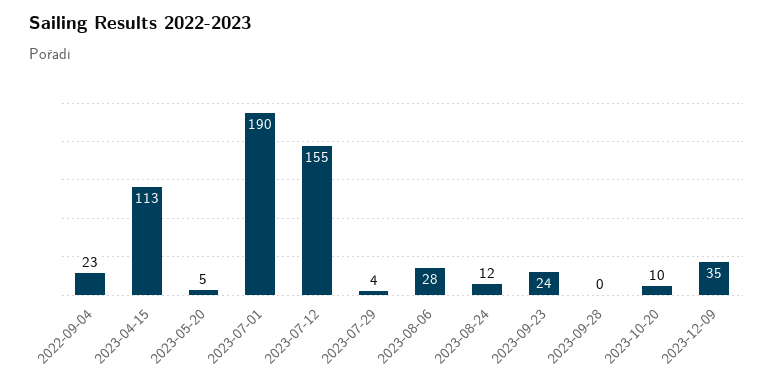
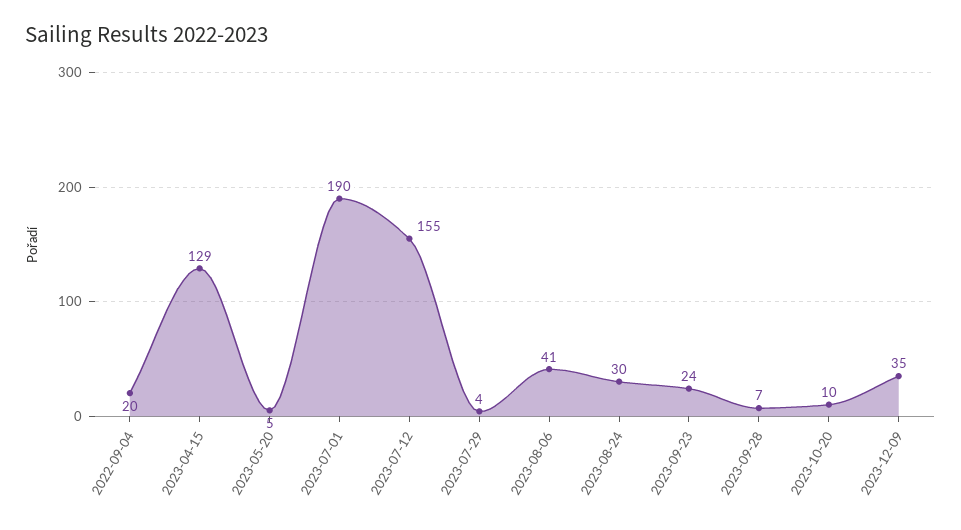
2022-09-04: 23 -> 20
2023-04-15: 113 -> 129
2023-08-06: 28 -> 41
2023-08-24: 12 -> 30
2023-09-28: 0 -> 7

